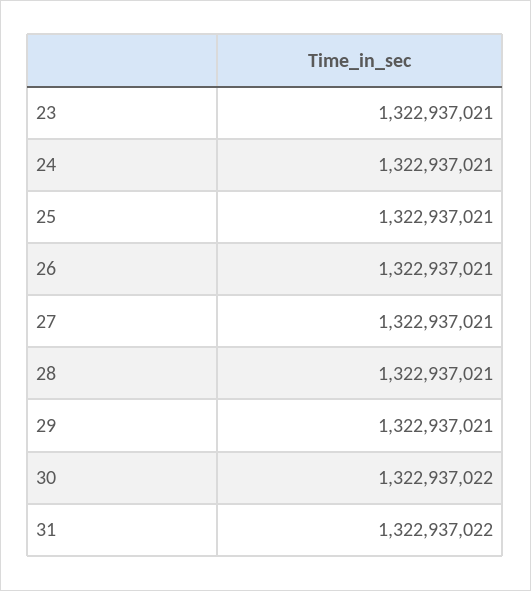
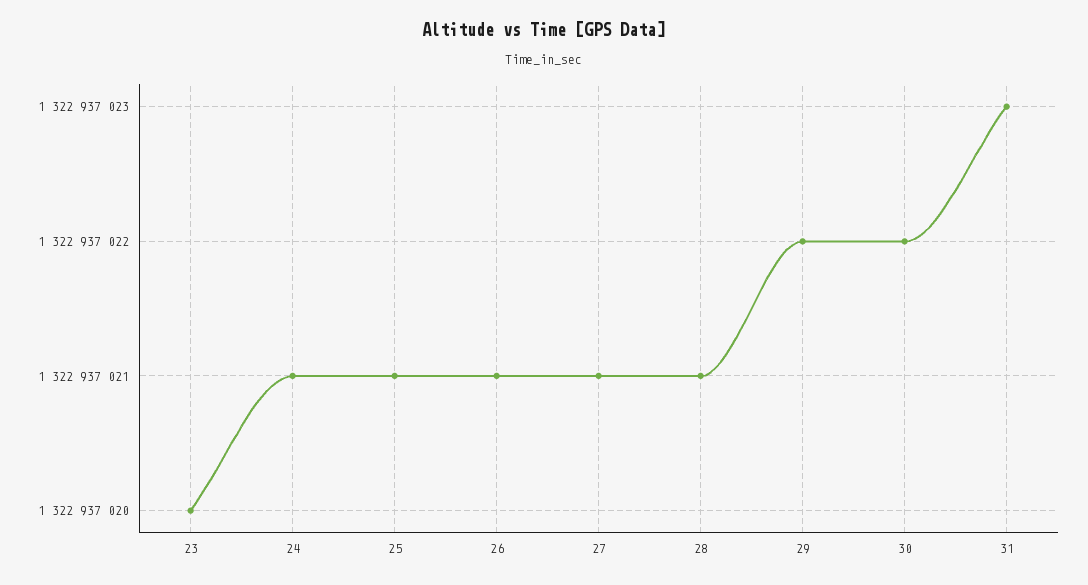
23: 1322937021 -> 1322937020
29: 1322937021 -> 1322937022
31: 1322937022 -> 1322937023

